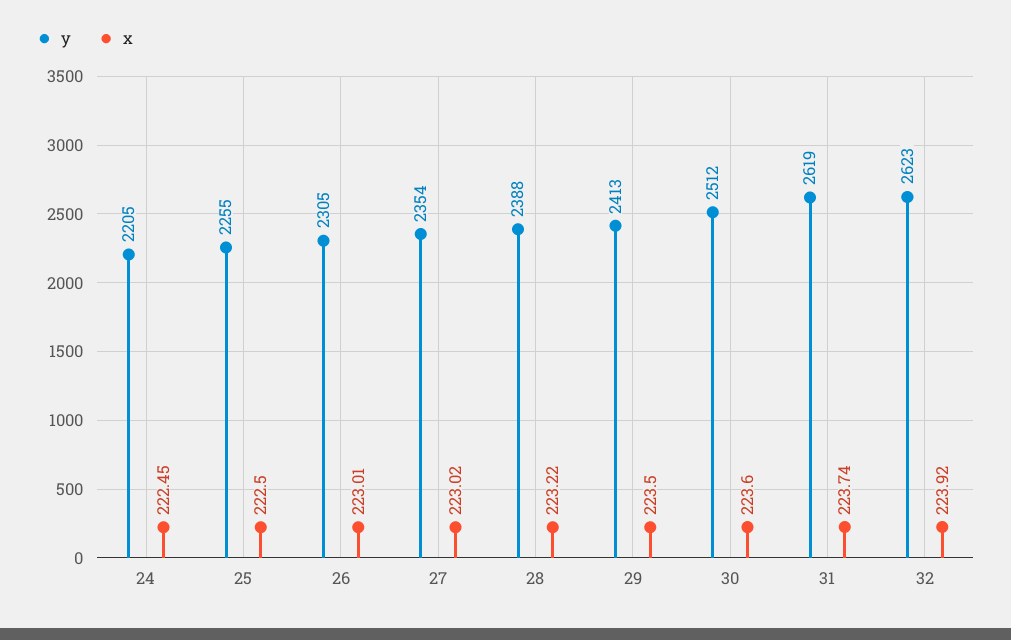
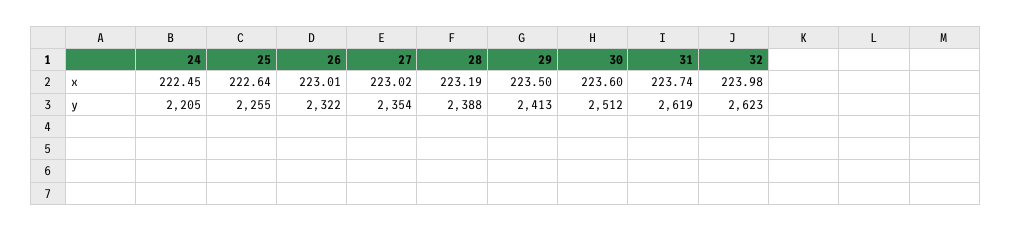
x, 25: 222.5 -> 222.64
y, 26: 2305 -> 2322
x, 28: 223.22 -> 223.19
x, 32: 223.92 -> 223.98

